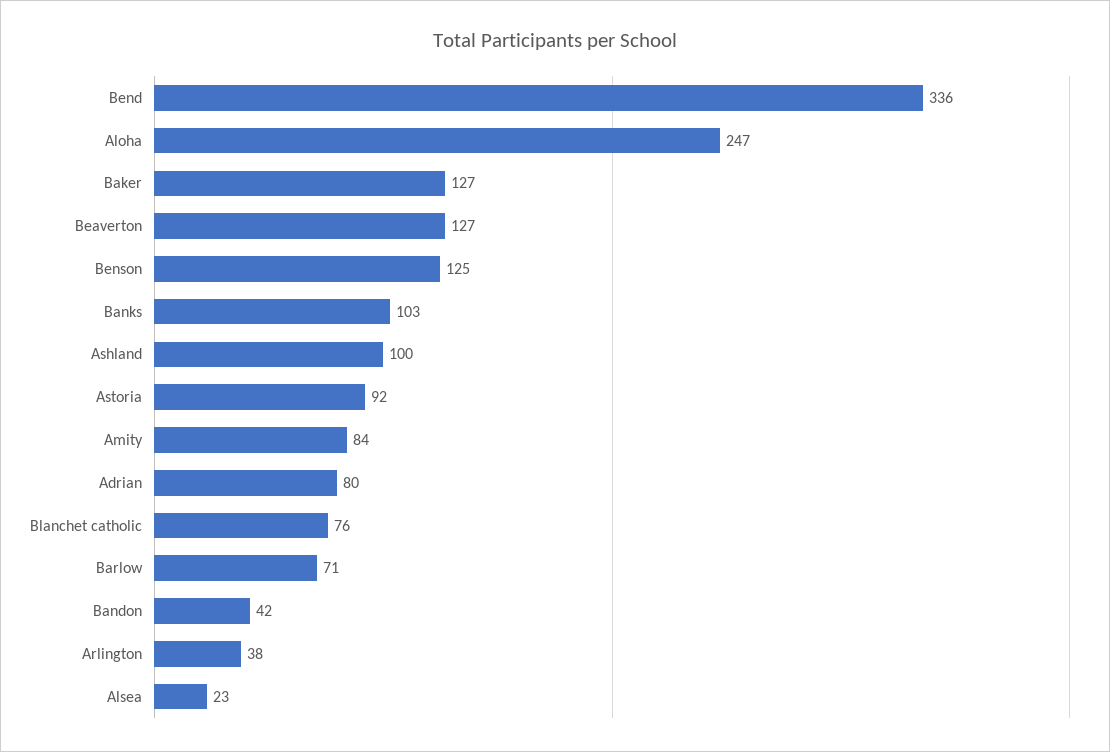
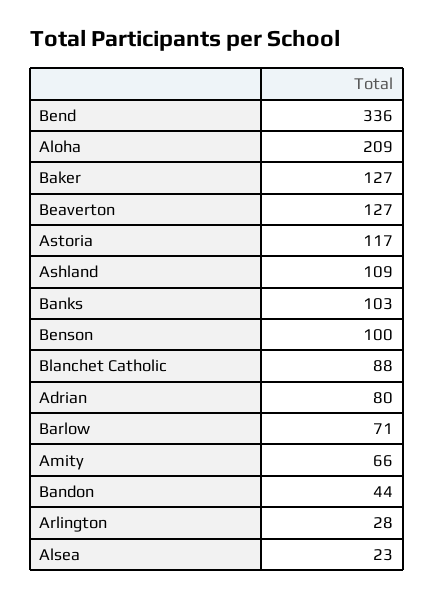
Aloha: 247 -> 209
Benson: 125 -> 100
Ashland: 100 -> 109
Astoria: 92 -> 117
Amity: 84 -> 66
Blanchet catholic: 76 -> 88
Bandon: 42 -> 44
Arlington: 38 -> 28

